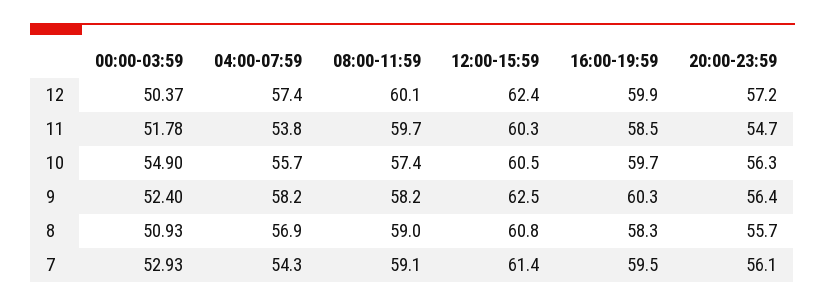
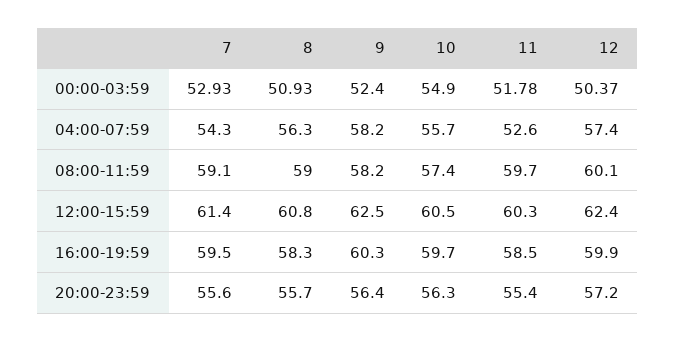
04:00-07:59, 11: 53.8 -> 52.6
20:00-23:59, 11: 54.7 -> 55.4
04:00-07:59, 8: 56.9 -> 56.3
20:00-23:59, 7: 56.1 -> 55.6

